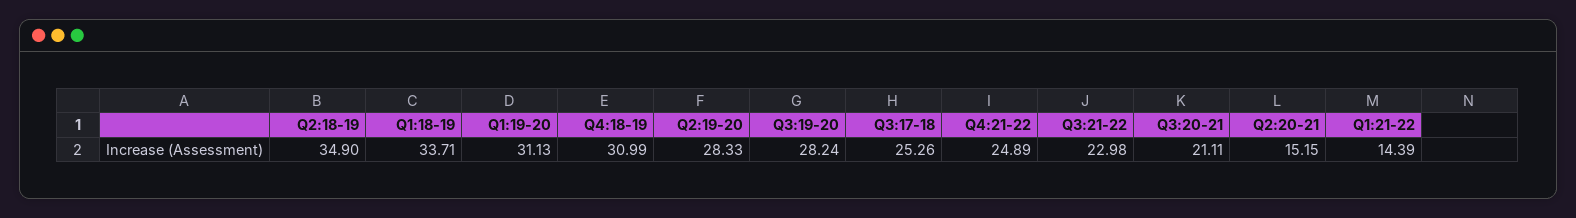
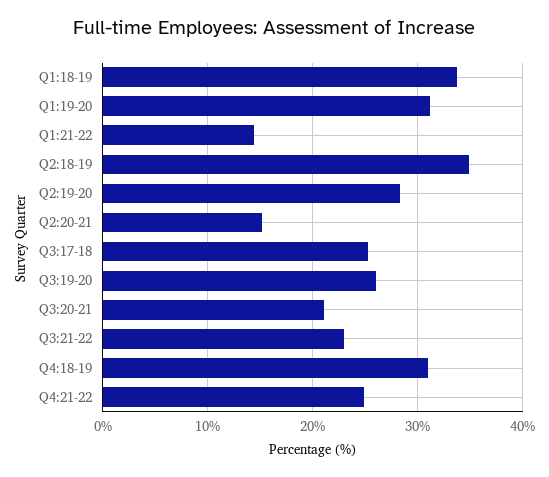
Q3:19-20: 28.24 -> 26

